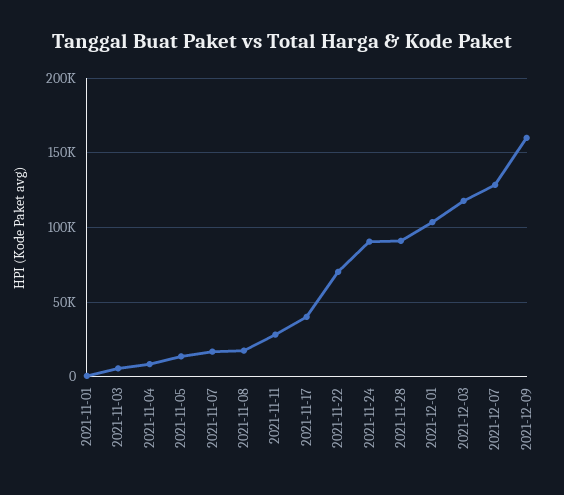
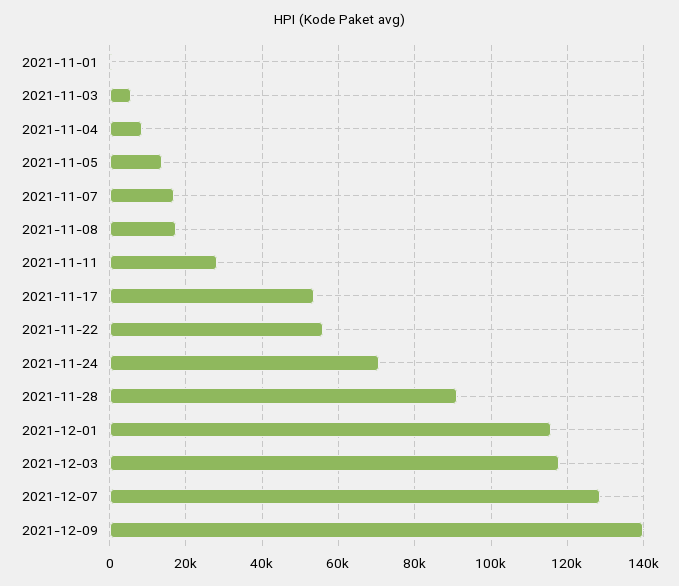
2021-11-17: 40000 -> 54000
2021-11-22: 70000 -> 56000
2021-11-24: 90000 -> 70000
2021-12-01: 105000 -> 116000
2021-12-09: 160000 -> 140000

